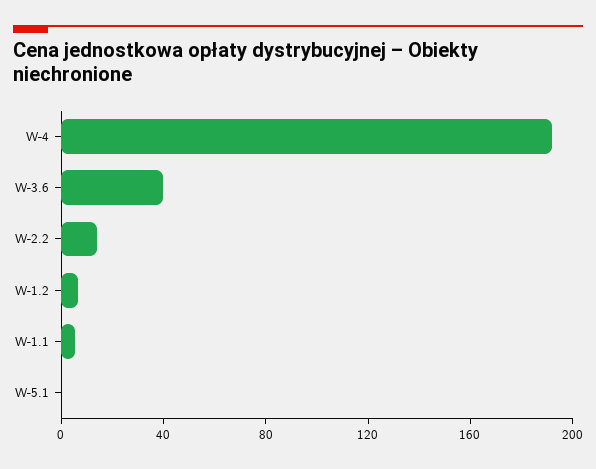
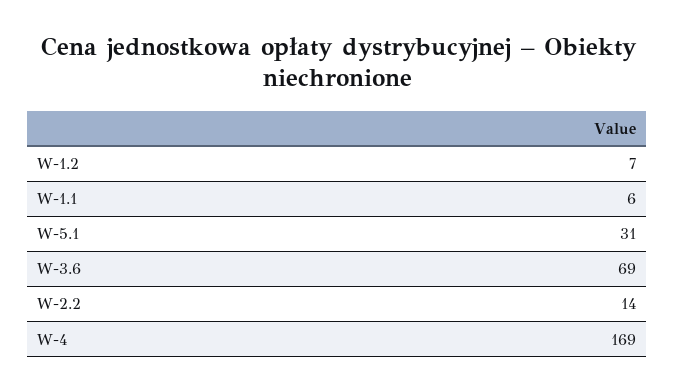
W-4: 190 -> 169
W-3.6: 40 -> 69
W-5.1: 0 -> 31

